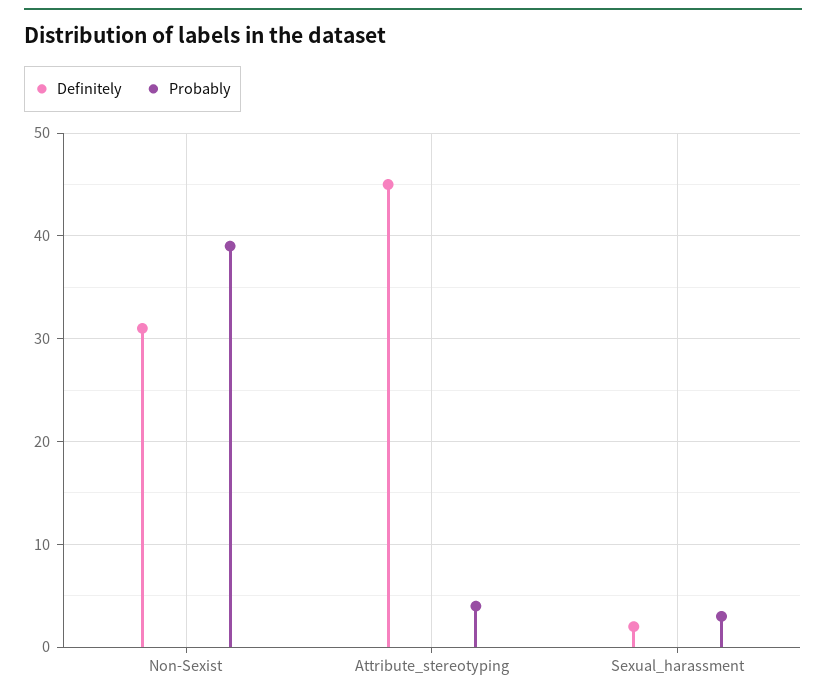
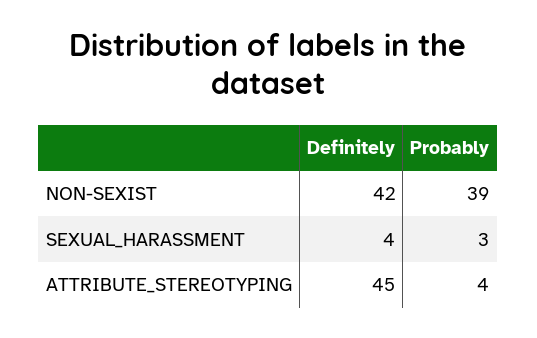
Definitely, Non-Sexist: 31 -> 42
Definitely, Sexual_harassment: 2 -> 4

